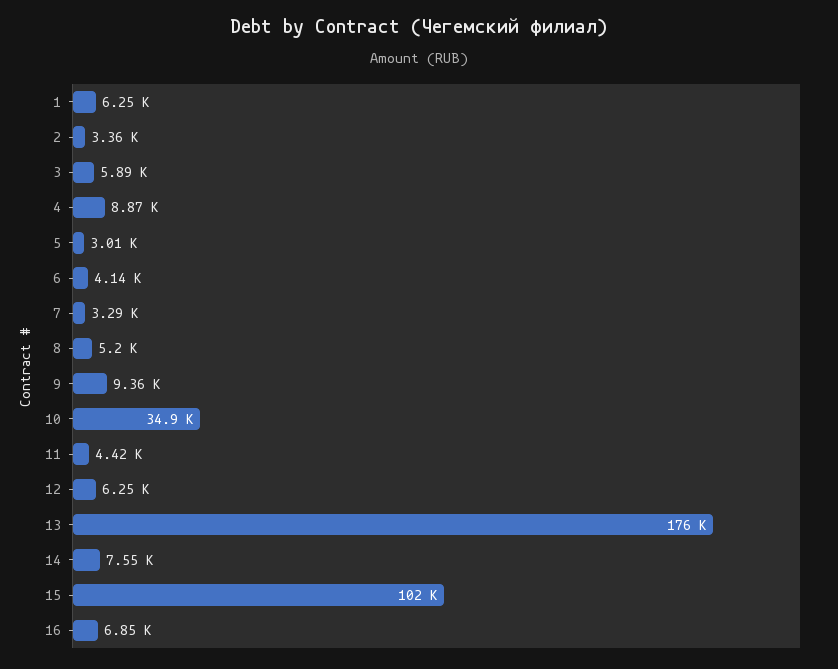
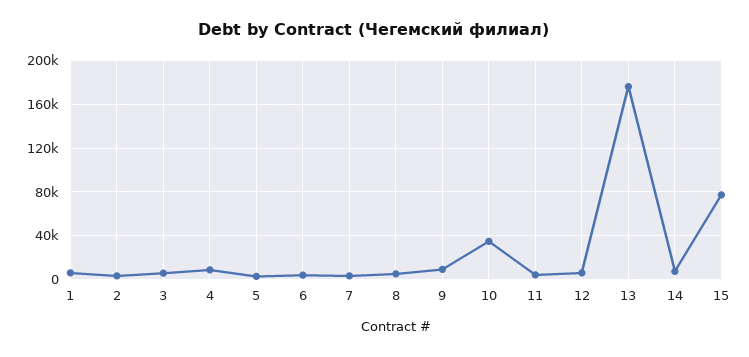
15: 102000 -> 80000
16: 6850 -> none

